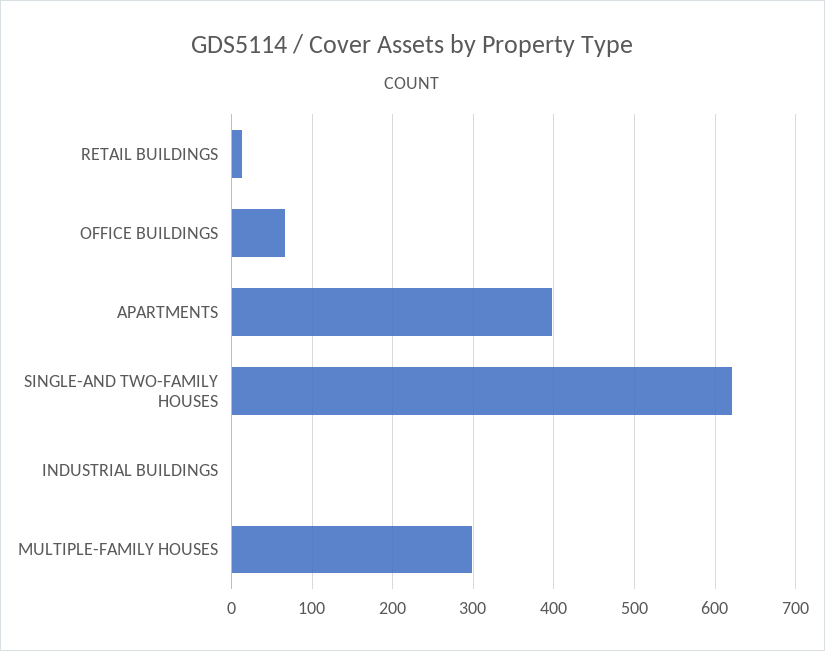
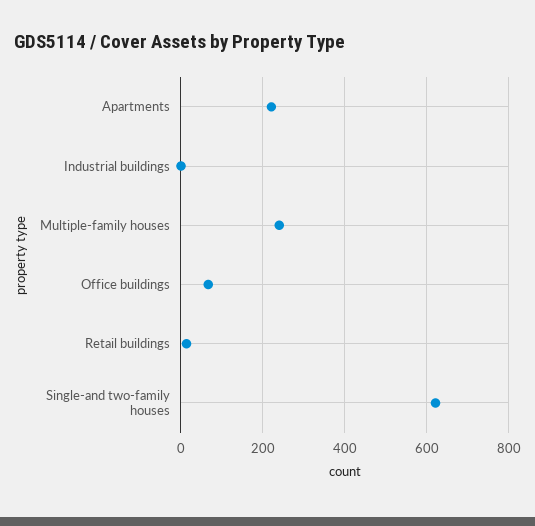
APARTMENTS: 400 -> 220
MULTIPLE-FAMILY HOUSES: 300 -> 240

